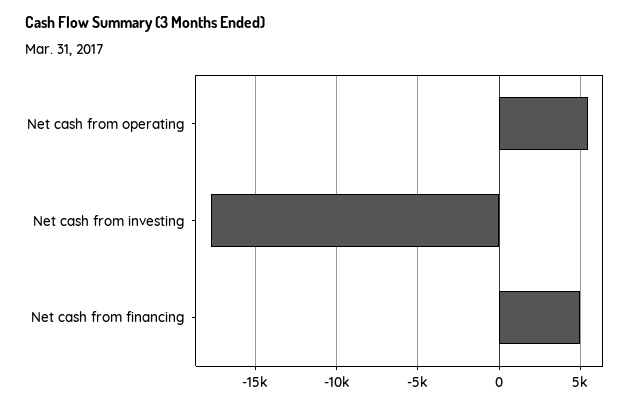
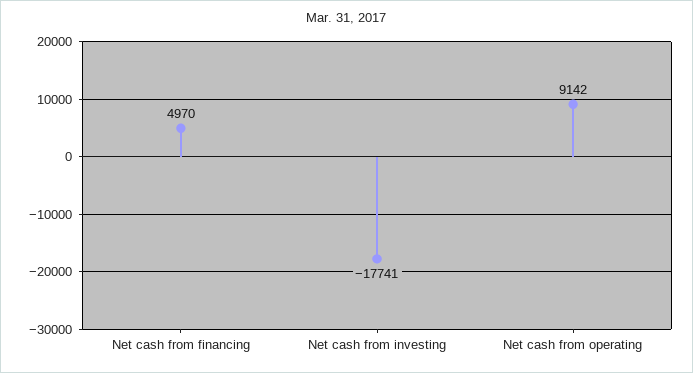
Net cash from operating: 5500 -> 9142

